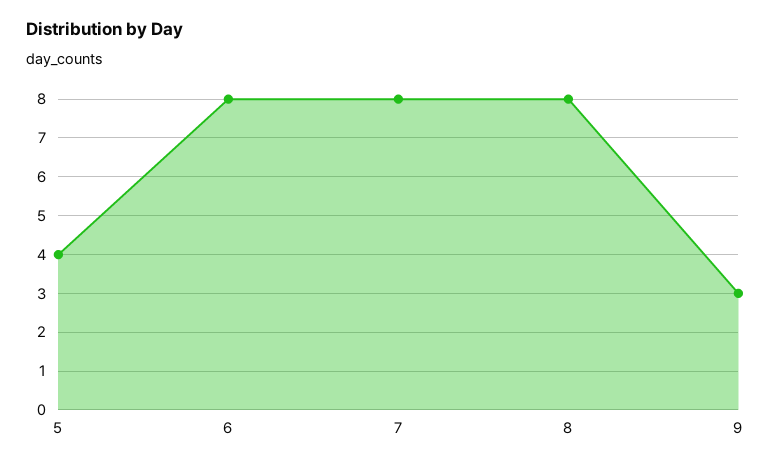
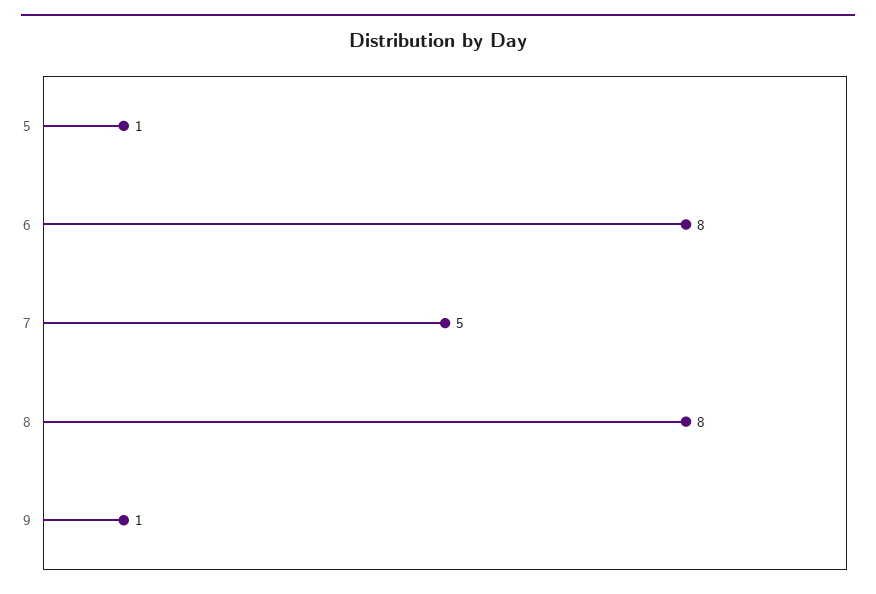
5: 4 -> 1
7: 8 -> 5
9: 3 -> 1

